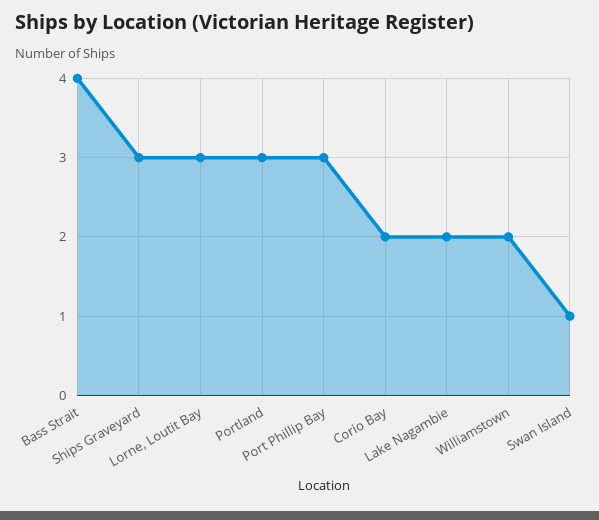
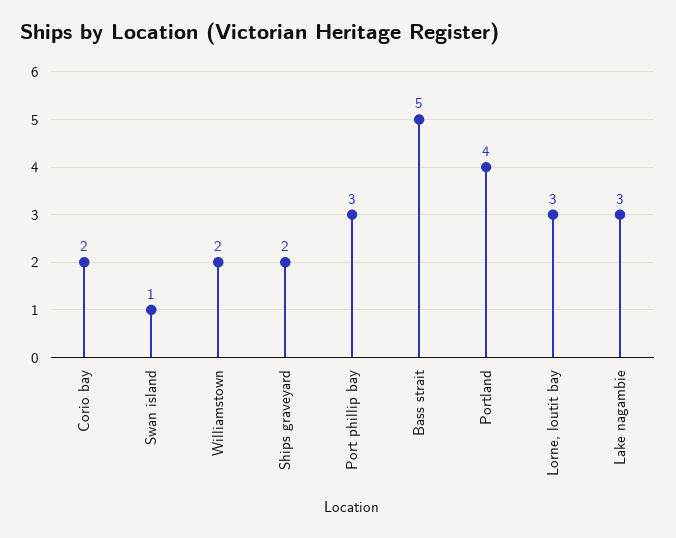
Bass Strait: 4 -> 5
Ships Graveyard: 3 -> 2
Portland: 3 -> 4
Lake Nagambie: 2 -> 3

